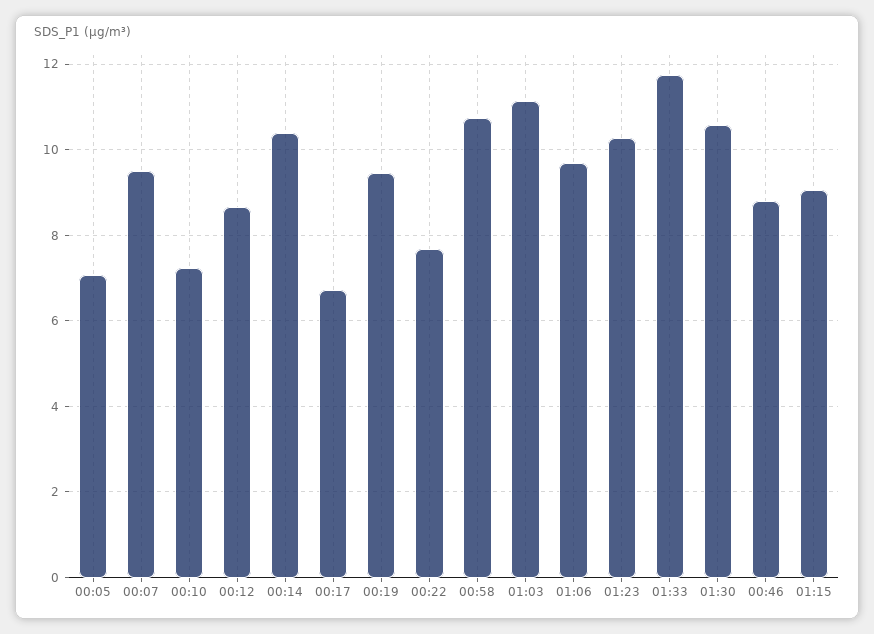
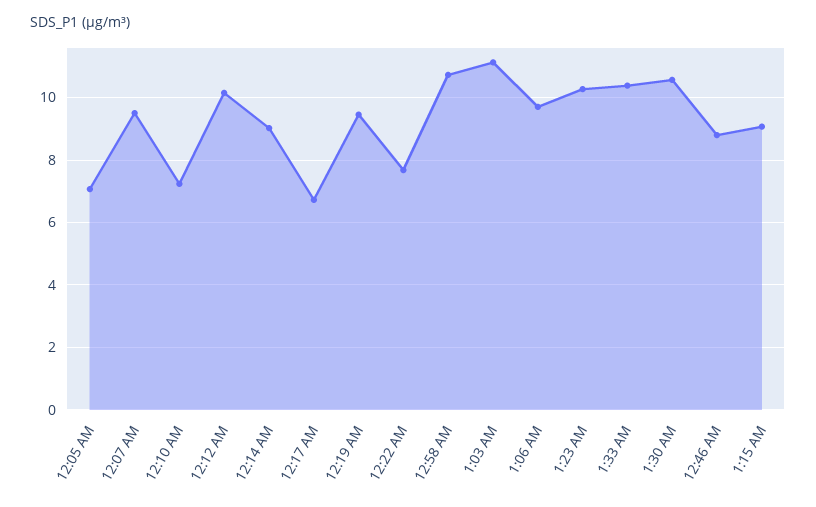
00:12: 8.6 -> 10.2
00:14: 10.4 -> 9
01:33: 11.8 -> 10.4

